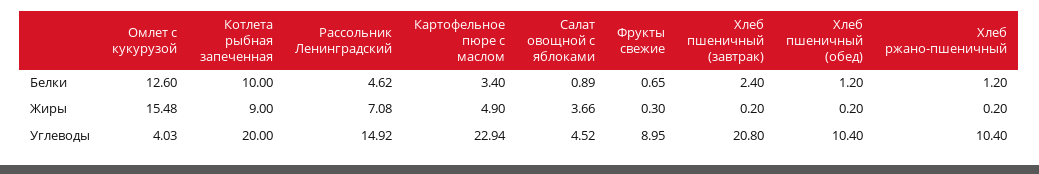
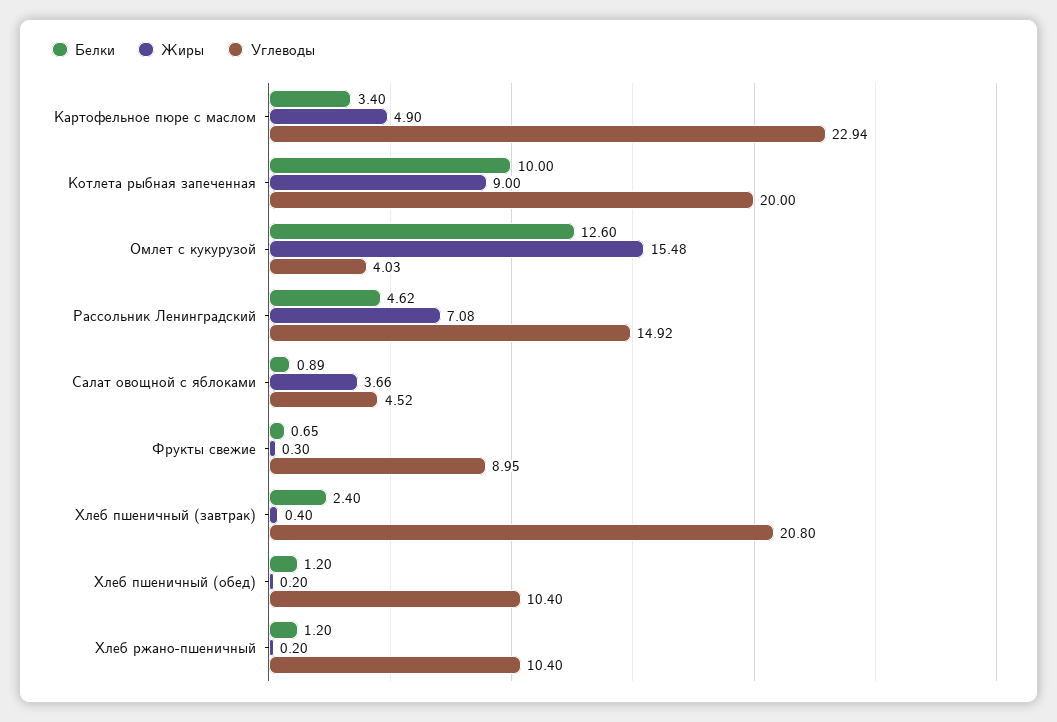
Жиры, Хлеб пшеничный (завтрак): 0.2 -> 0.4

